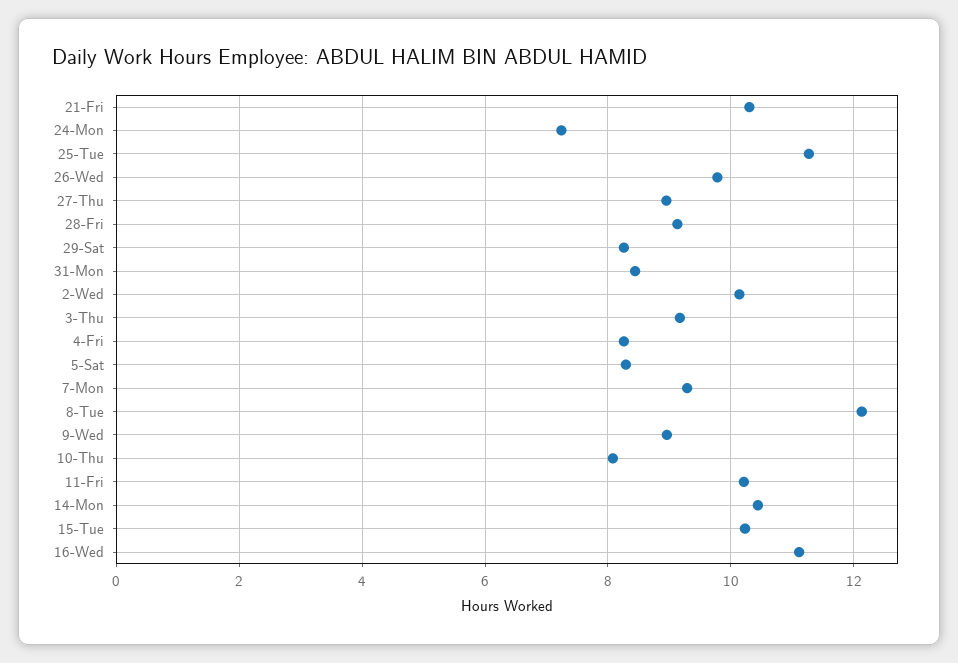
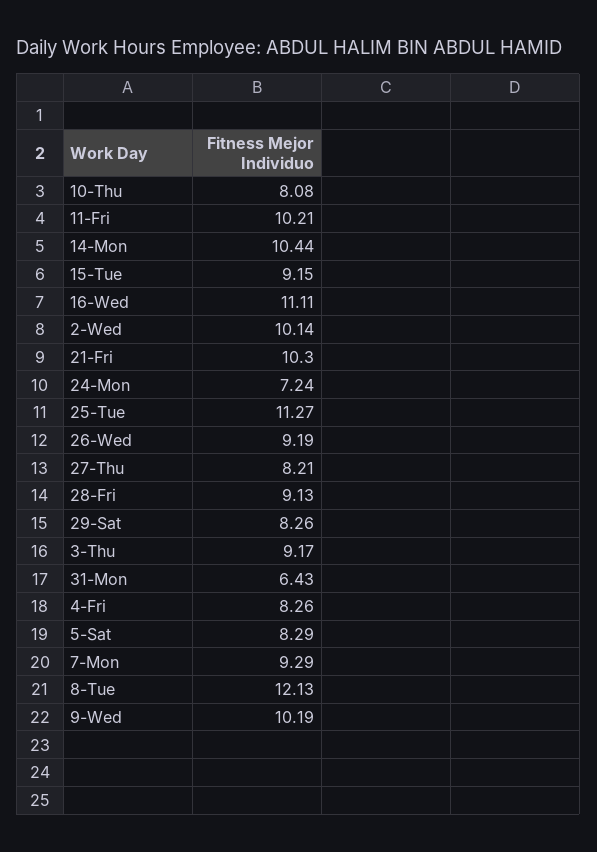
26-Wed: 9.8 -> 9.19
27-Thu: 9 -> 8.21
31-Mon: 8.4 -> 6.43
9-Wed: 9 -> 10.19
15-Tue: 10.2 -> 9.15

